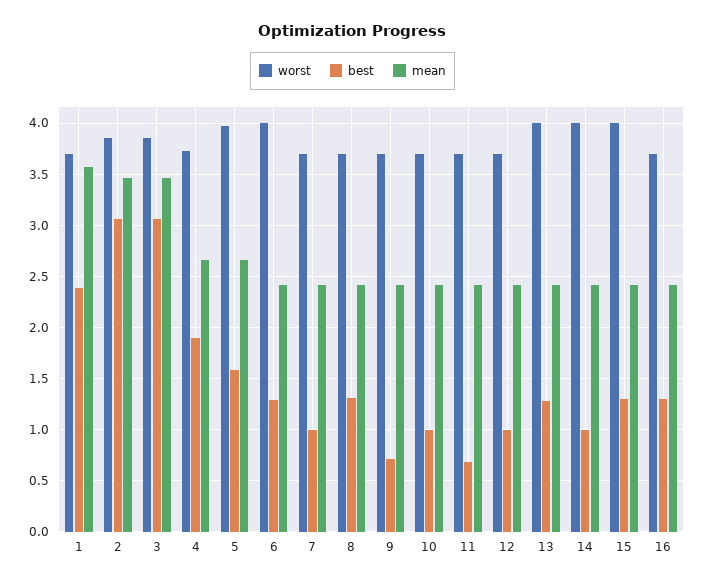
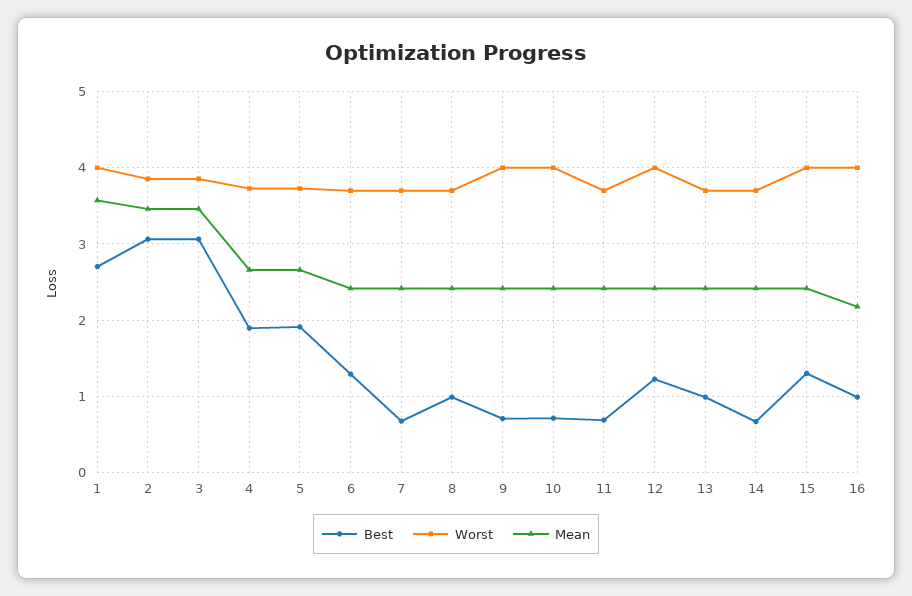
worst, 1: 3.7 -> 4
best, 1: 2.4 -> 2.7
worst, 5: 4 -> 3.7
best, 5: 1.6 -> 1.9
worst, 6: 4 -> 3.7
best, 7: 1 -> 0.7
best, 8: 1.3 -> 1
worst, 9: 3.7 -> 4
worst, 10: 3.7 -> 4
best, 10: 1 -> 0.7
worst, 12: 3.7 -> 4
best, 12: 1 -> 1.2
worst, 13: 4 -> 3.7
best, 13: 1.3 -> 1
worst, 14: 4 -> 3.7
best, 14: 1 -> 0.7
worst, 16: 3.7 -> 4
best, 16: 1.3 -> 1
mean, 16: 2.4 -> 2.2

